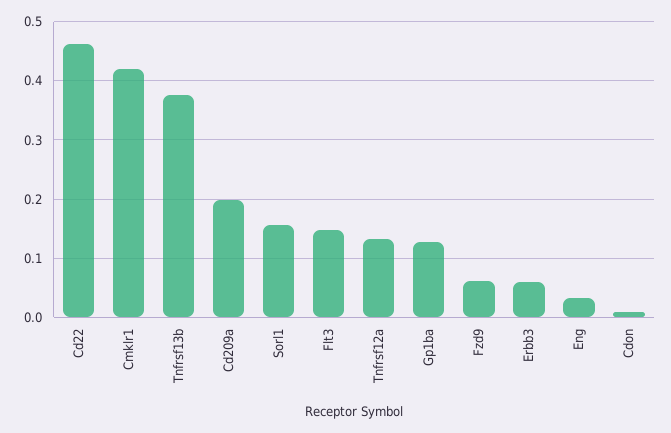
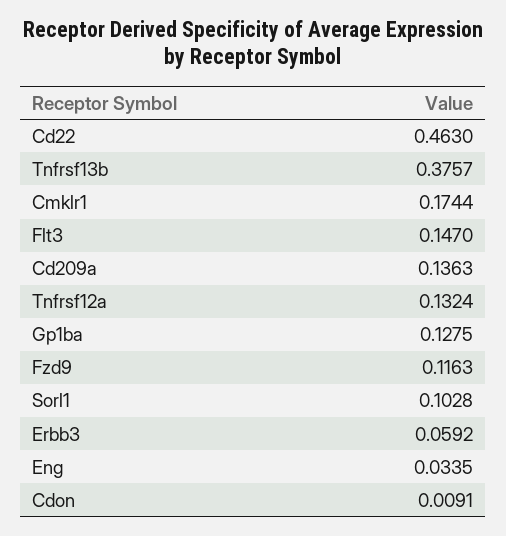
Cmklr1: 0.42 -> 0.1744
Cd209a: 0.2 -> 0.1363
Sorl1: 0.16 -> 0.1028
Fzd9: 0.06 -> 0.1163

